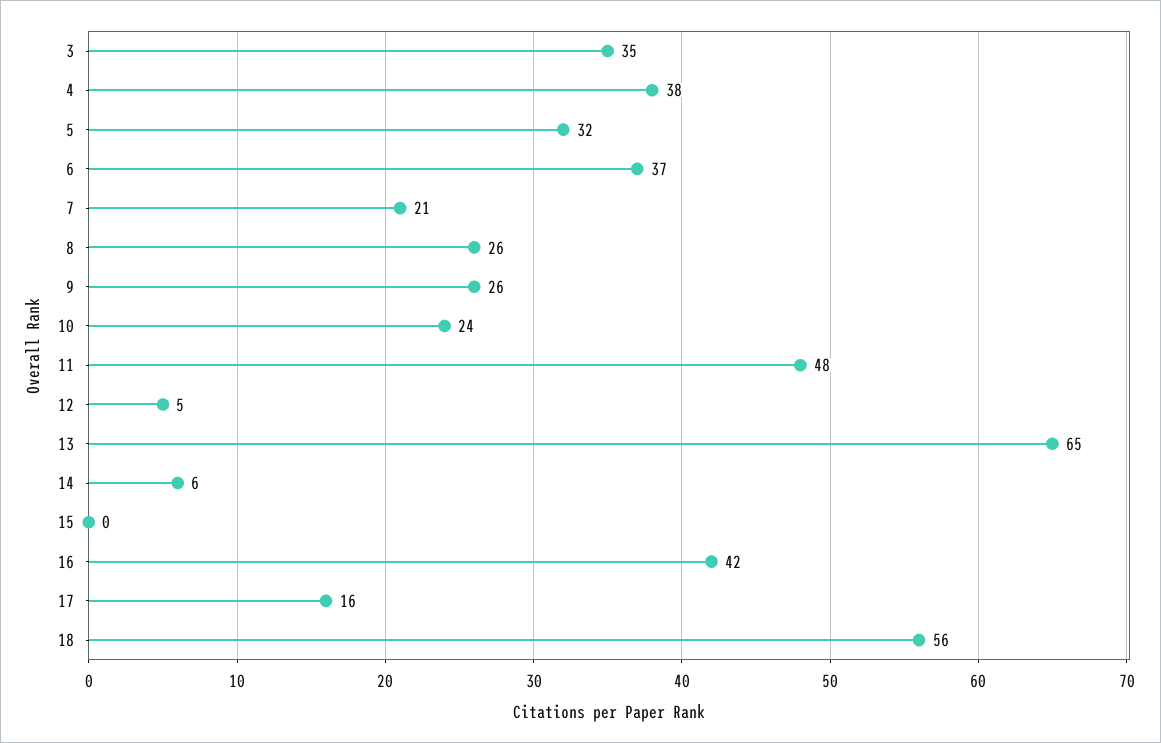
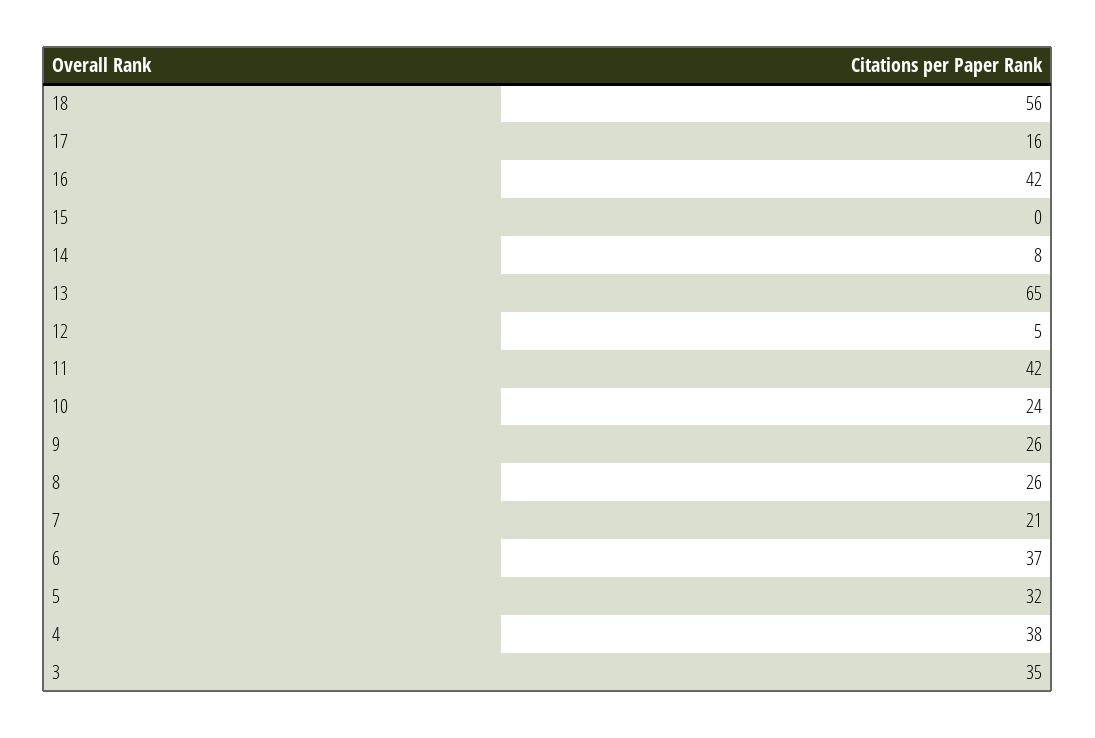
11: 48 -> 42
14: 6 -> 8

